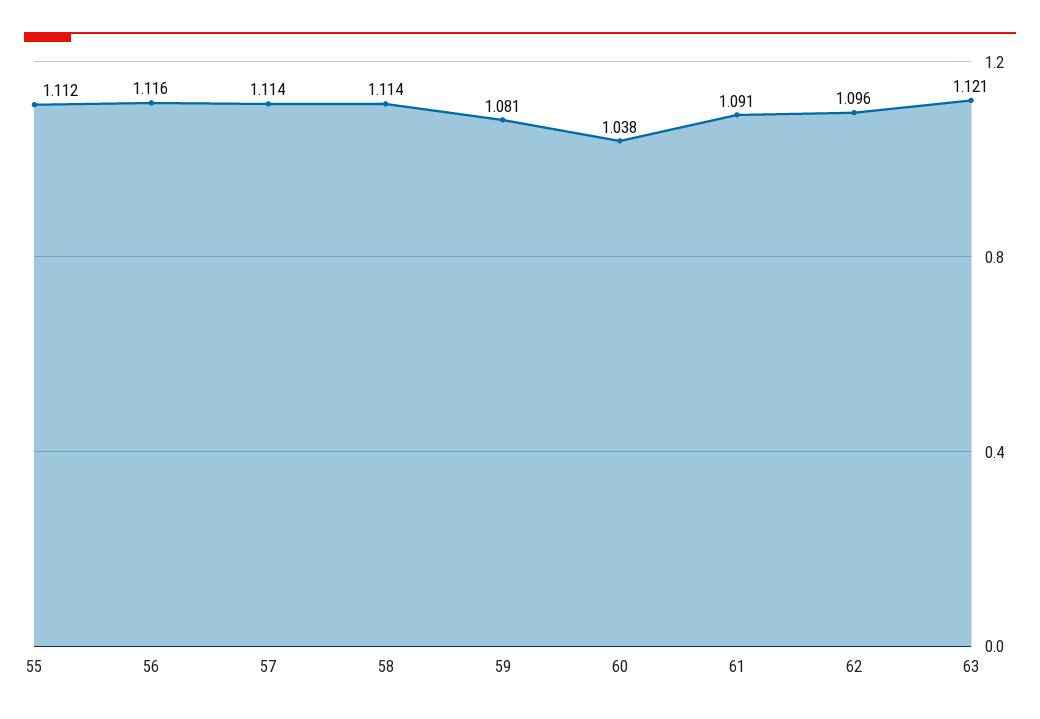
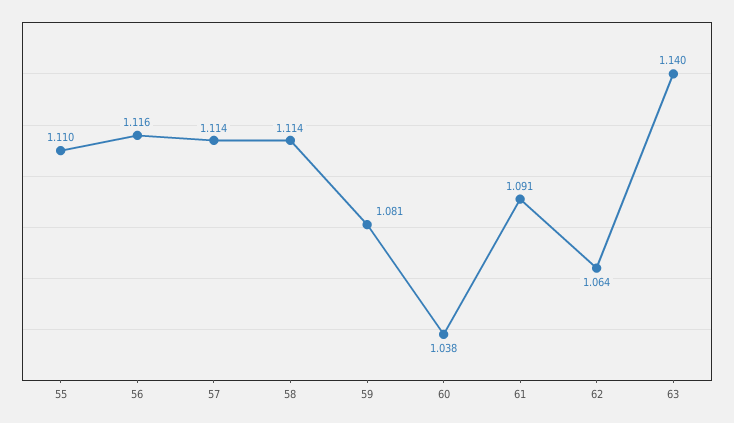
55: 1.112 -> 1.11
62: 1.096 -> 1.064
63: 1.121 -> 1.14

